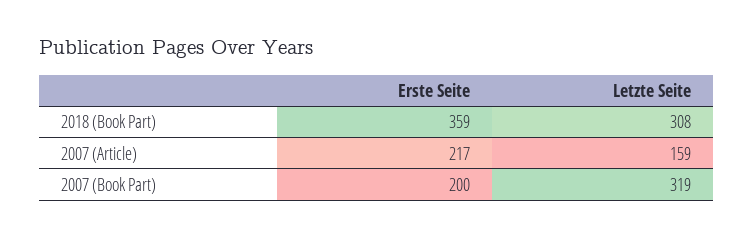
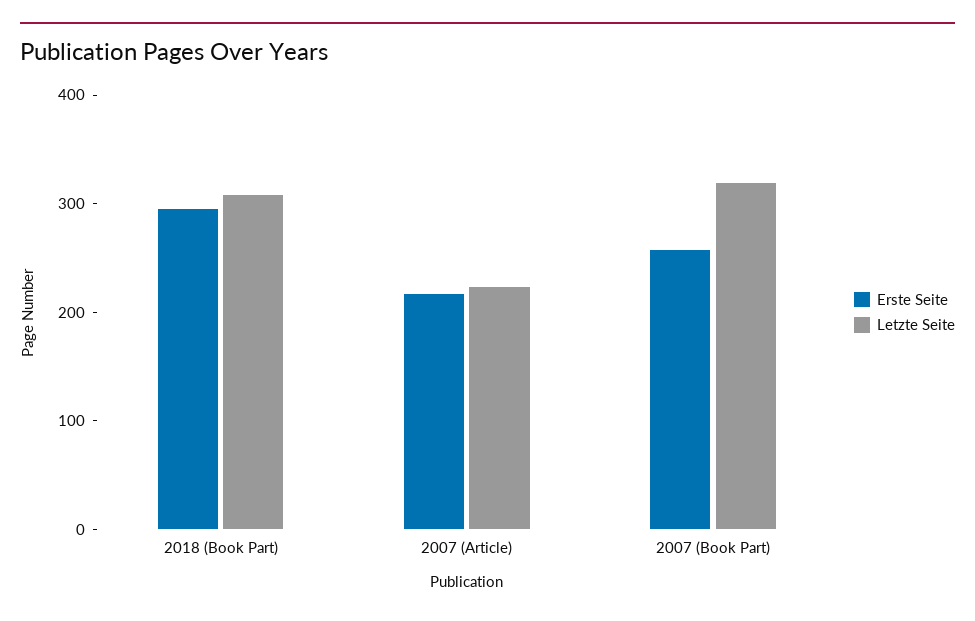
Erste Seite, 2018 (Book Part): 359 -> 300
Letzte Seite, 2007 (Article): 159 -> 220
Erste Seite, 2007 (Book Part): 200 -> 260

